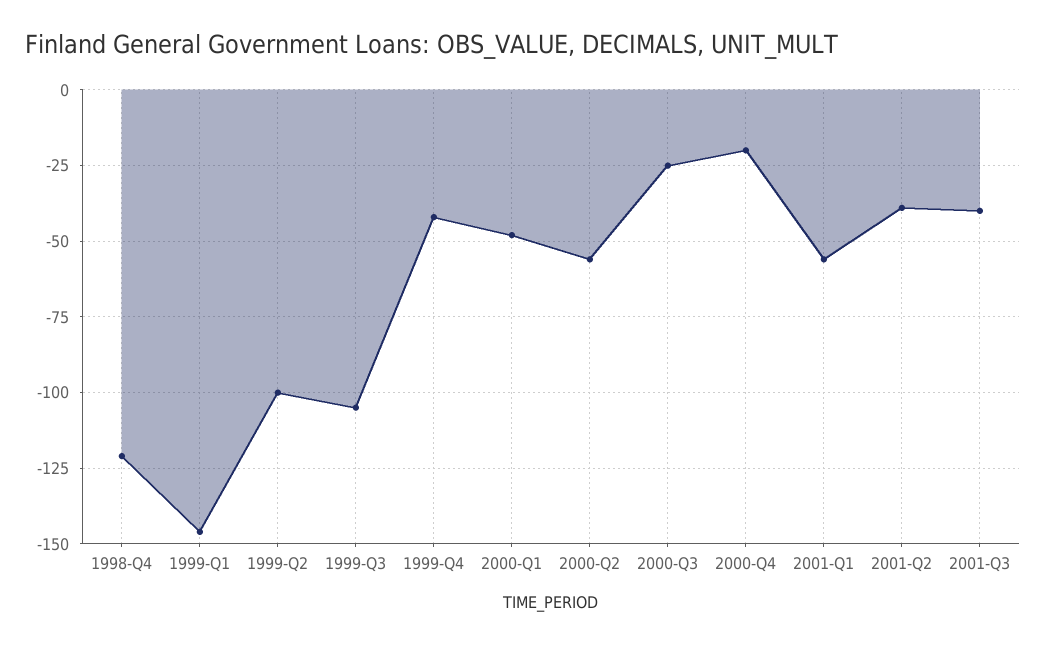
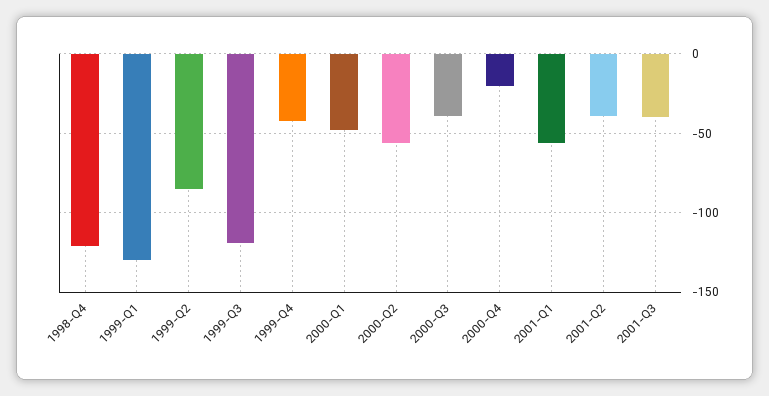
1999-Q1: -145 -> -130
1999-Q2: -100 -> -85
1999-Q3: -105 -> -120
2000-Q3: -25 -> -40

